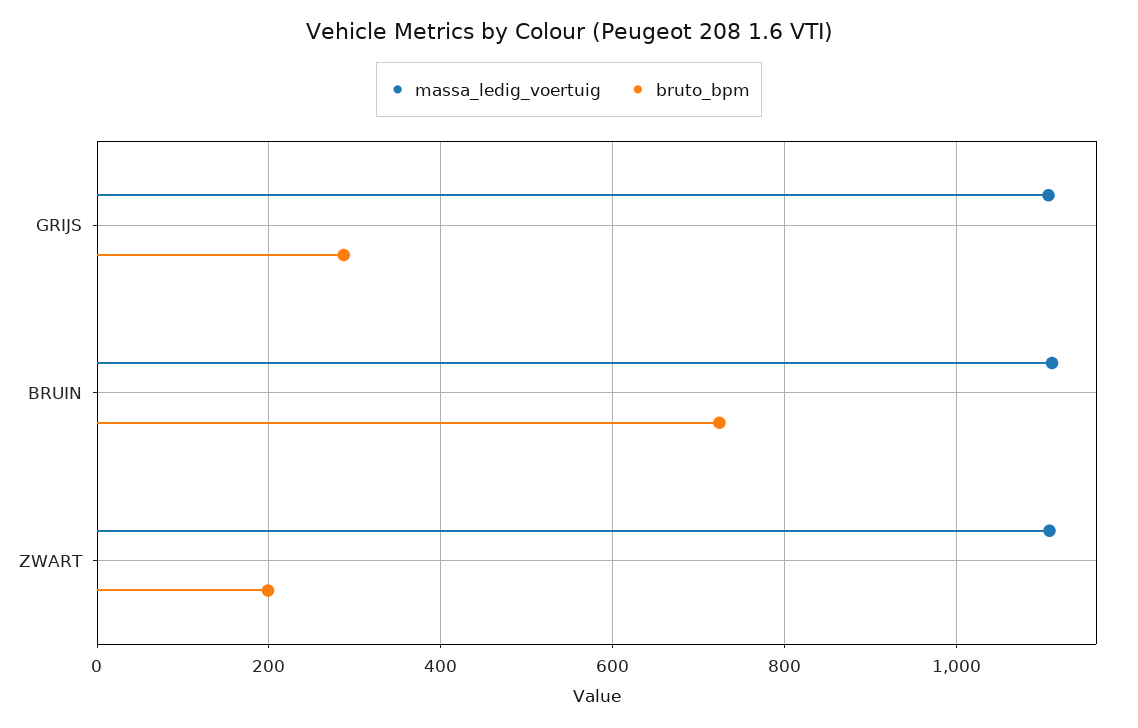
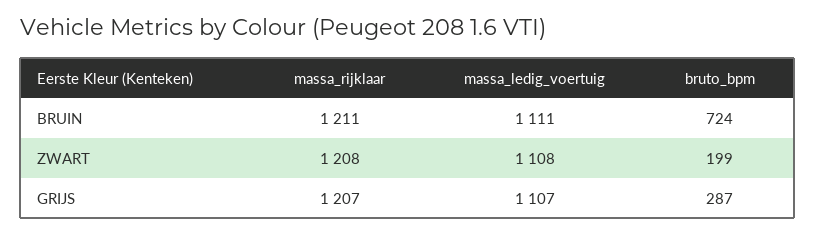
massa_rijklaar, BRUIN: none -> 1211
massa_rijklaar, ZWART: none -> 1208
massa_rijklaar, GRIJS: none -> 1207

